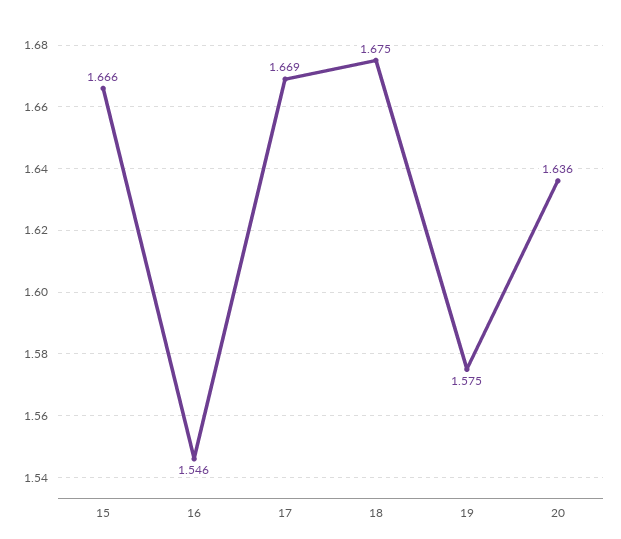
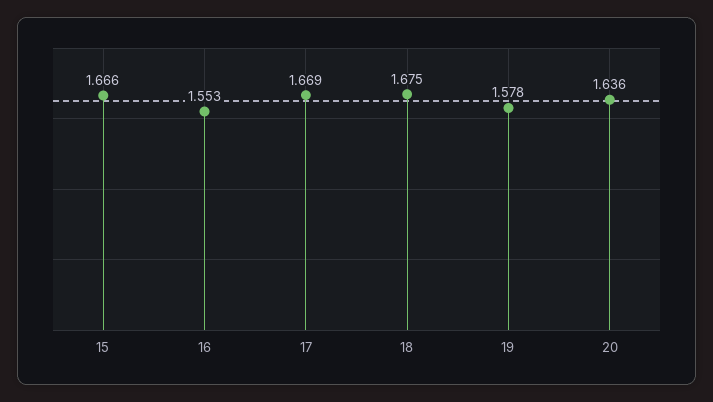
16: 1.546 -> 1.553
19: 1.575 -> 1.578

